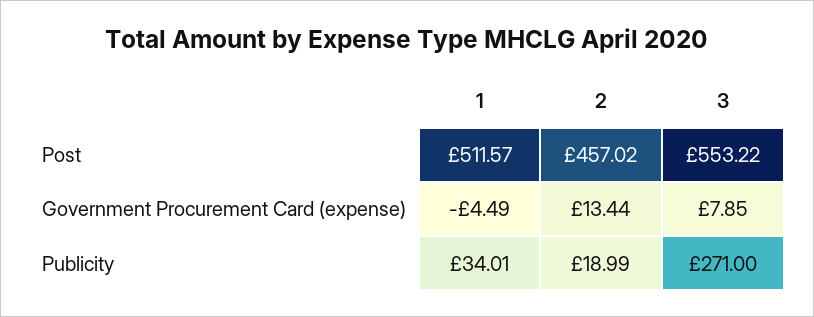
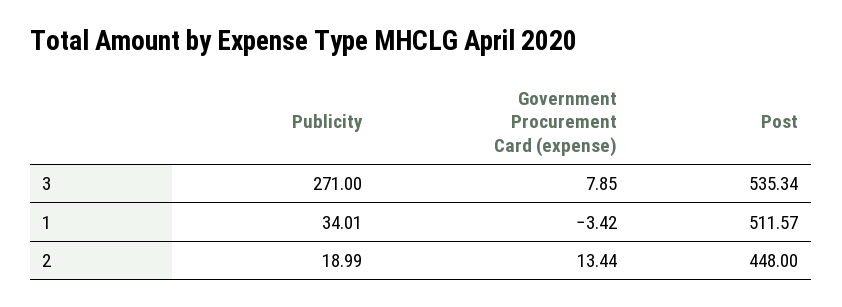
2, Post: 457.02 -> 448
3, Post: 553.22 -> 535.34
1, Government Procurement Card (expense): -4.49 -> -3.42

